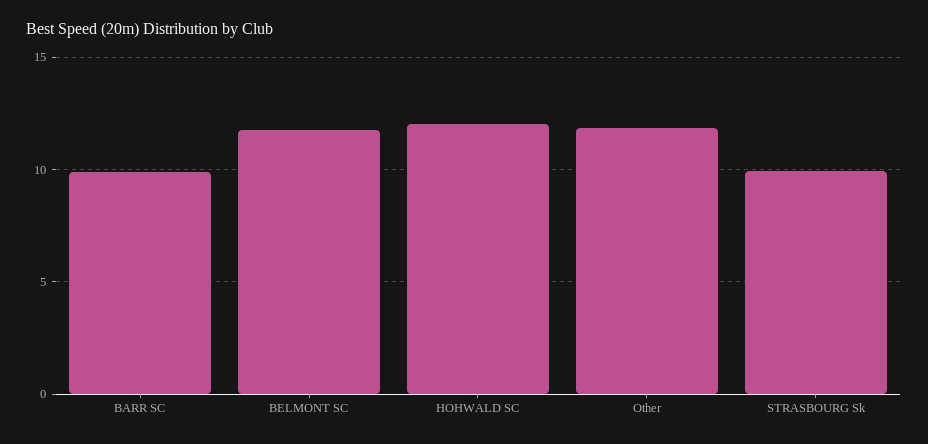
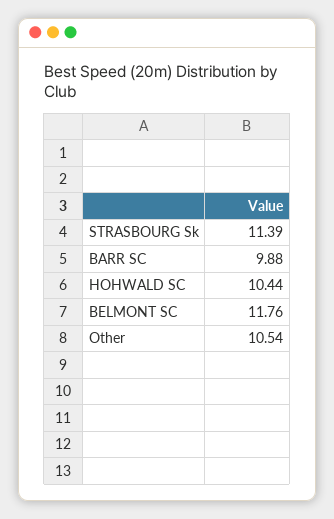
HOHWALD SC: 12 -> 10.44
Other: 12 -> 10.54
STRASBOURG Sk: 10 -> 11.39

